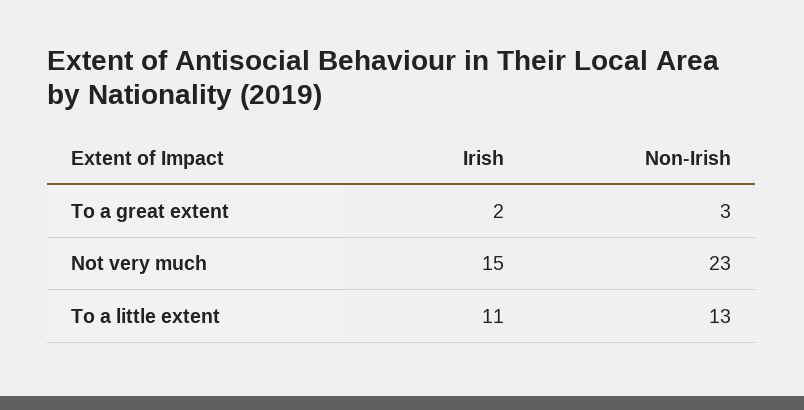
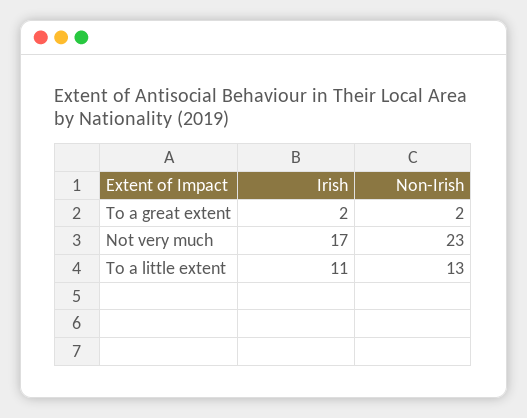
Non-Irish, To a great extent: 3 -> 2
Irish, Not very much: 15 -> 17

